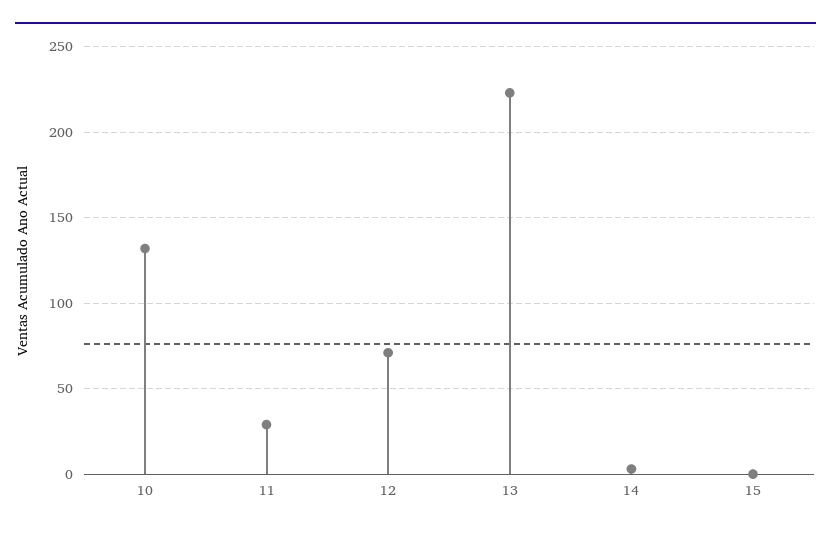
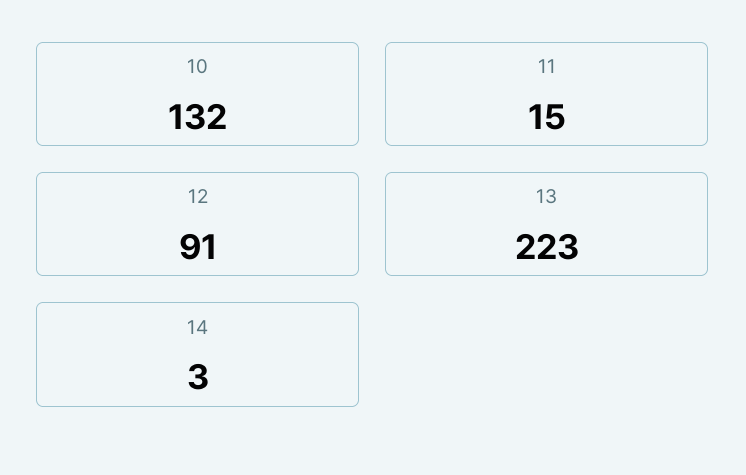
11: 30 -> 15
12: 70 -> 91
15: 0 -> none

